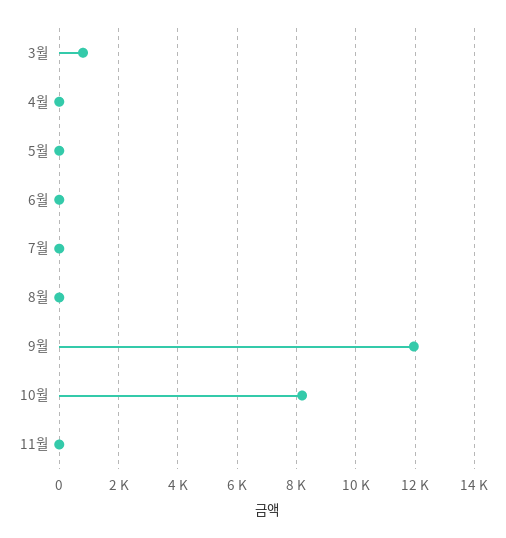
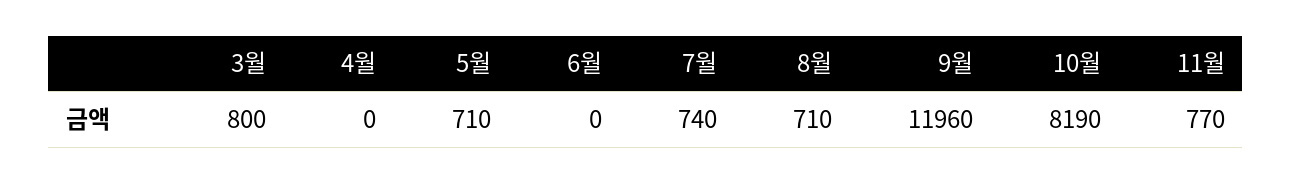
5월: 0 -> 710
7월: 0 -> 740
8월: 0 -> 710
11월: 0 -> 770

